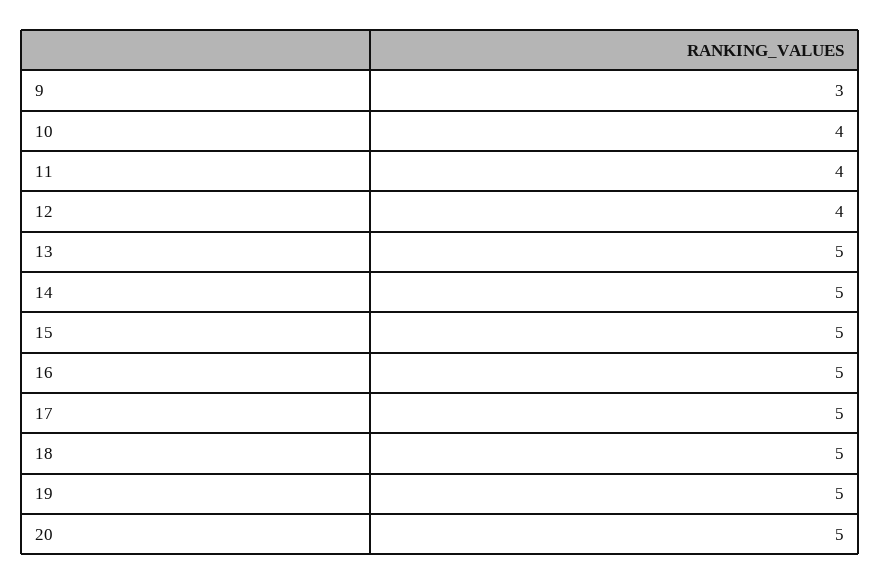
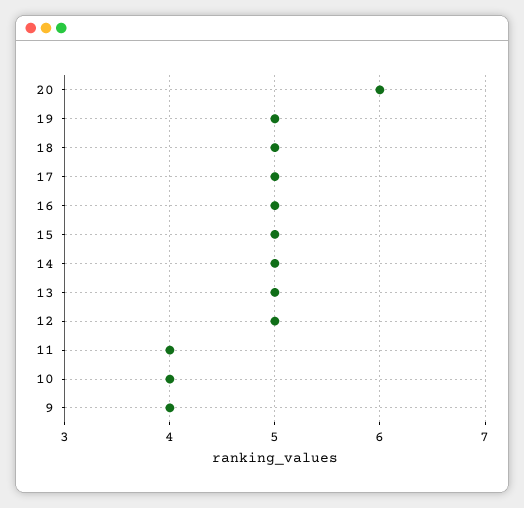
9: 3 -> 4
12: 4 -> 5
20: 5 -> 6

